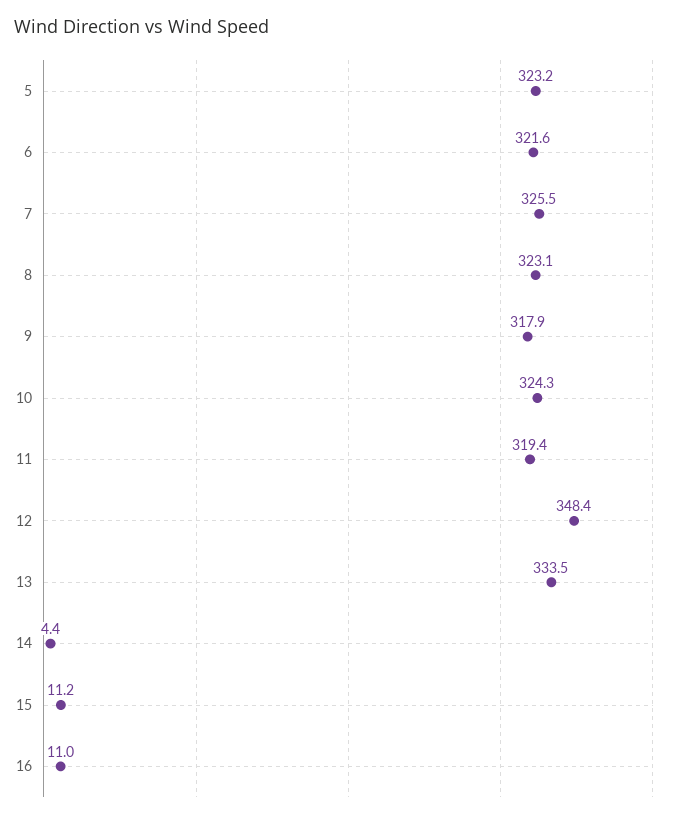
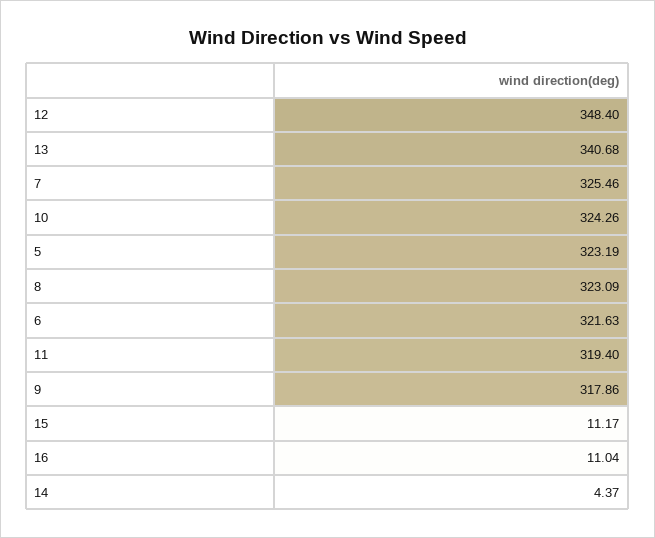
13: 333.5 -> 340.68

